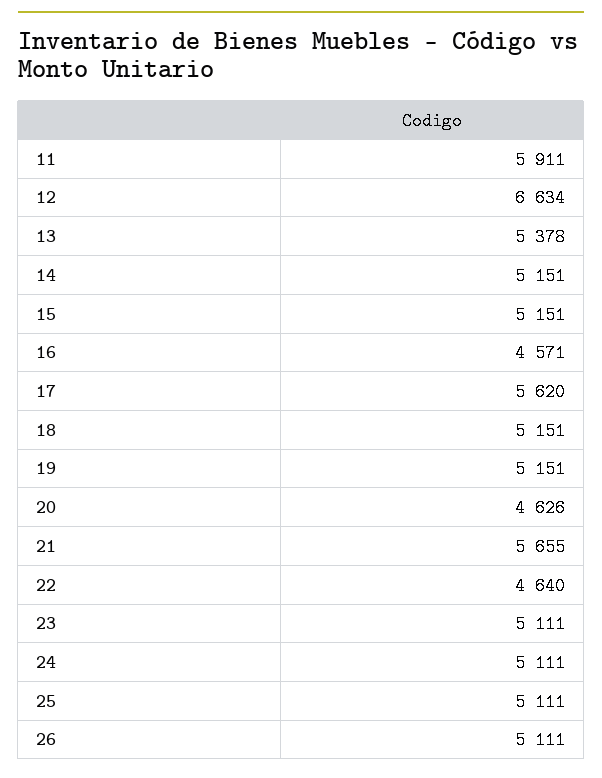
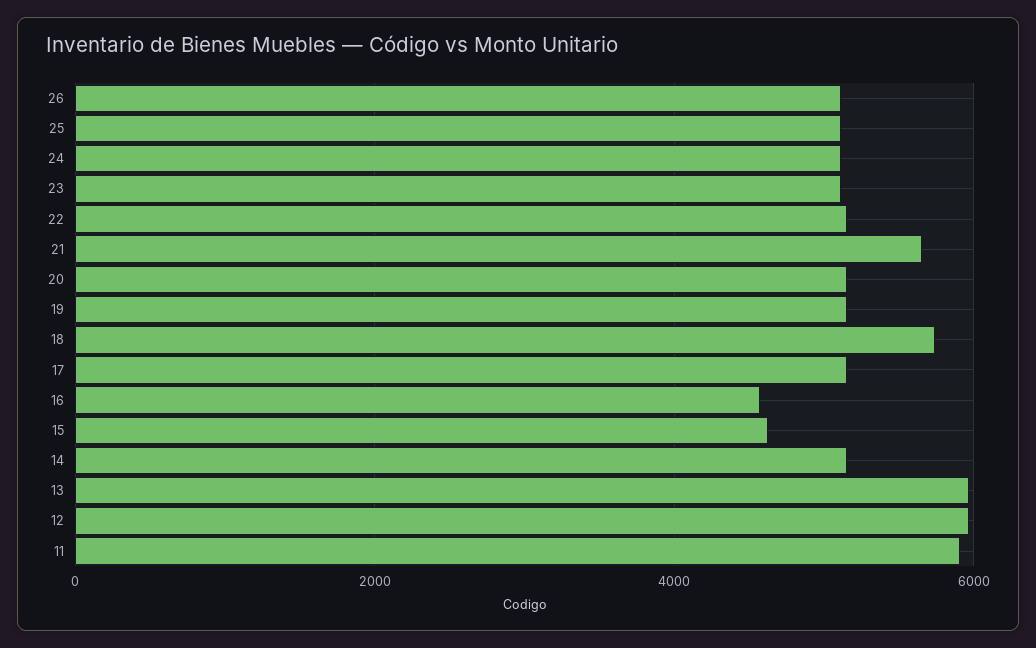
12: 6634 -> 6000
13: 5378 -> 6000
15: 5151 -> 4600
17: 5620 -> 5200
18: 5151 -> 5800
20: 4626 -> 5200
22: 4640 -> 5200

